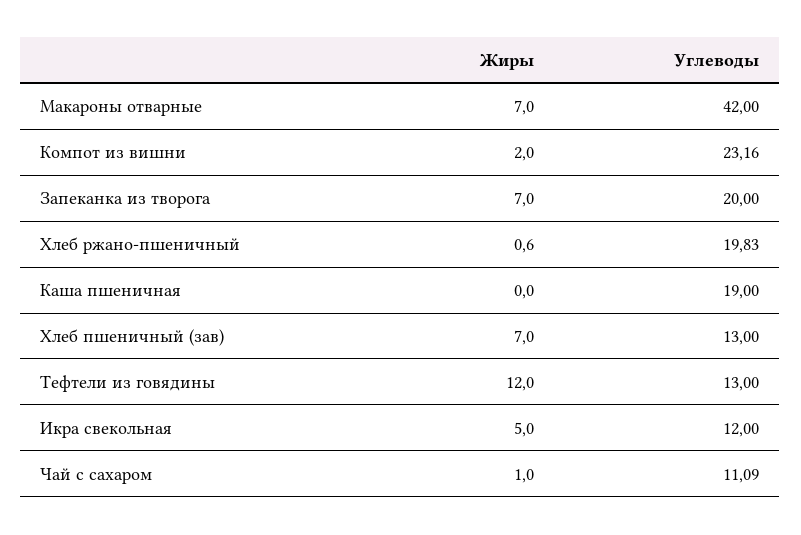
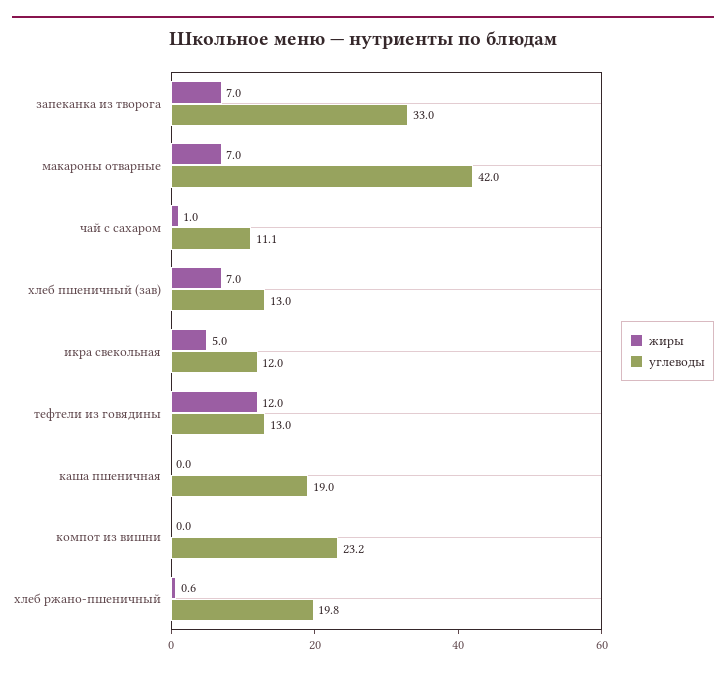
Жиры, Компот из вишни: 2 -> 0
Углеводы, Запеканка из творога: 20 -> 33

